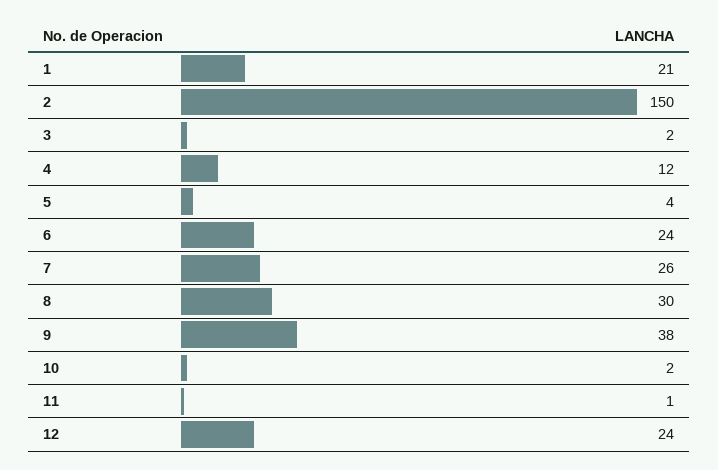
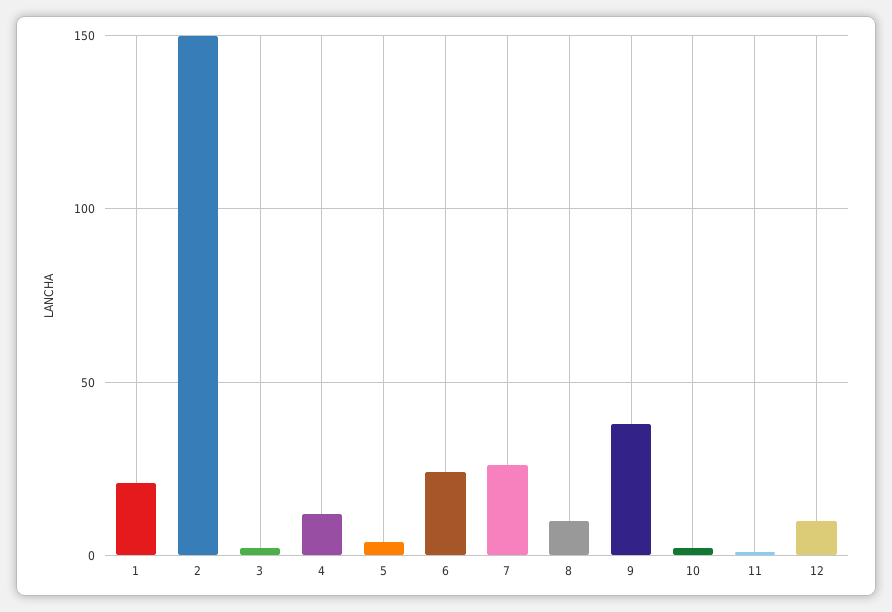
8: 30 -> 10
12: 24 -> 10

